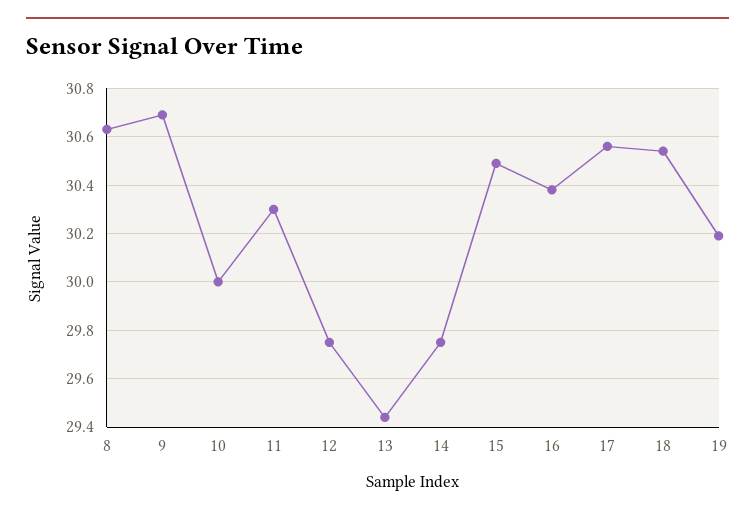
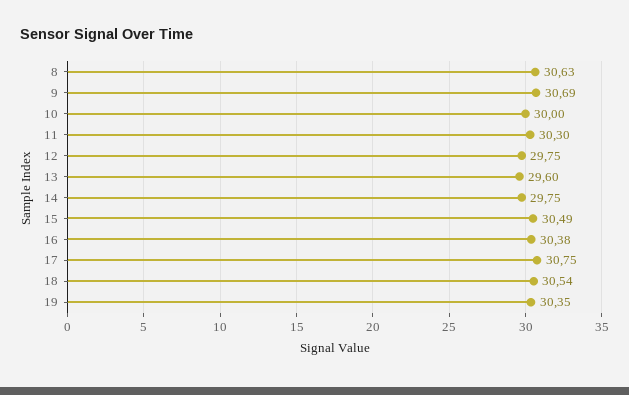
13: 29.45 -> 29.6
17: 30.55 -> 30.75
19: 30.2 -> 30.35

